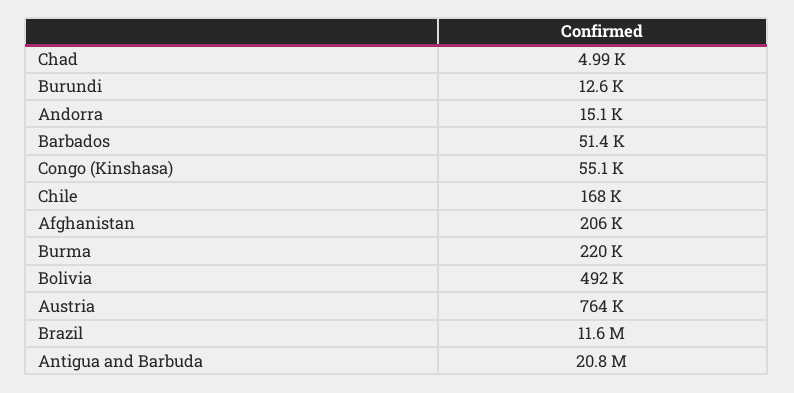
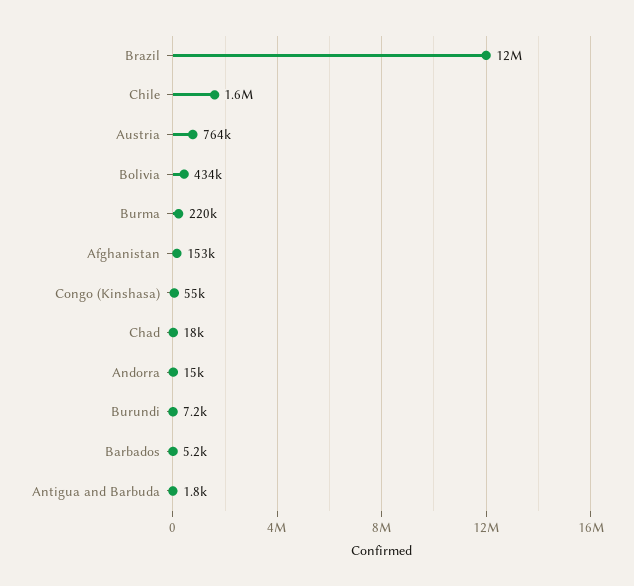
Chad: 4990 -> 18000
Burundi: 12600 -> 7200
Barbados: 51400 -> 5200
Chile: 168000 -> 1600000
Afghanistan: 206000 -> 153000
Bolivia: 492000 -> 434000
Antigua and Barbuda: 20800000 -> 1800

